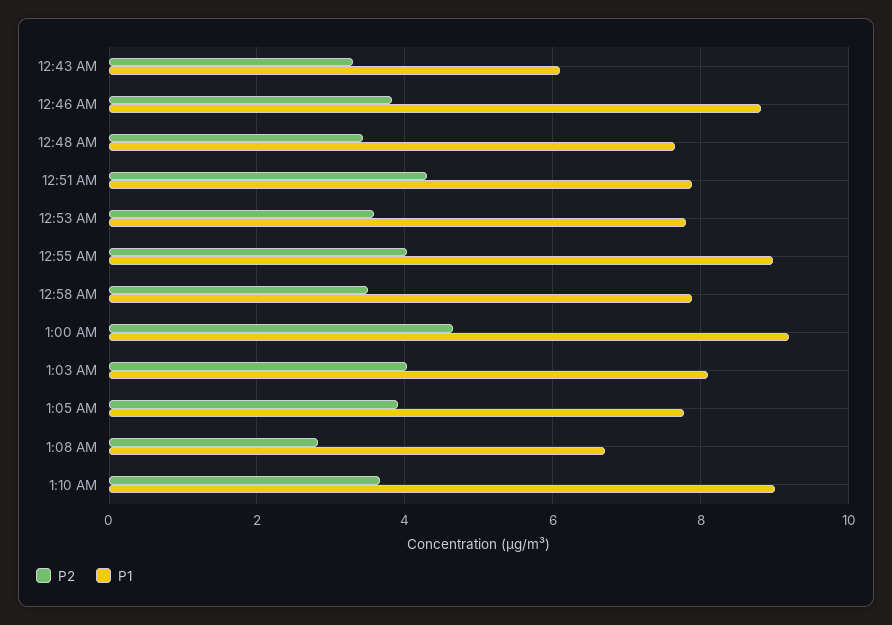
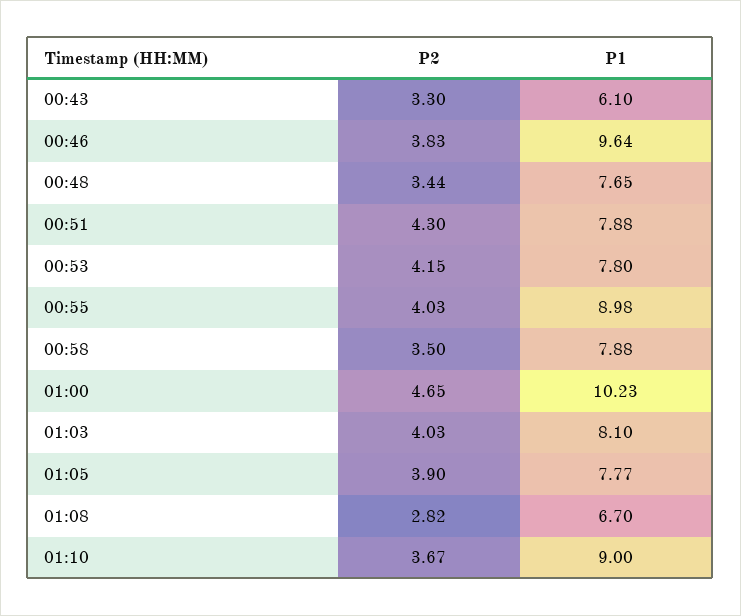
P1, 12:46 AM: 8.8 -> 9.64
P2, 12:53 AM: 3.6 -> 4.15
P1, 1:00 AM: 9.2 -> 10.23

